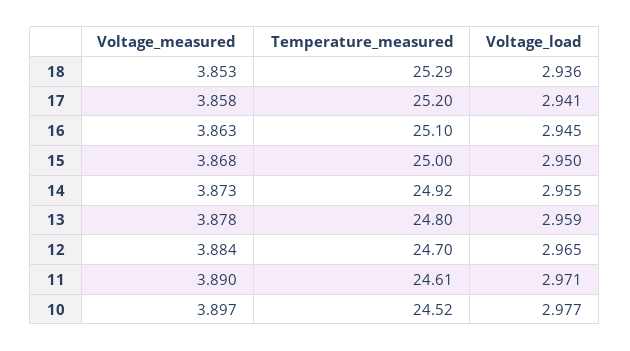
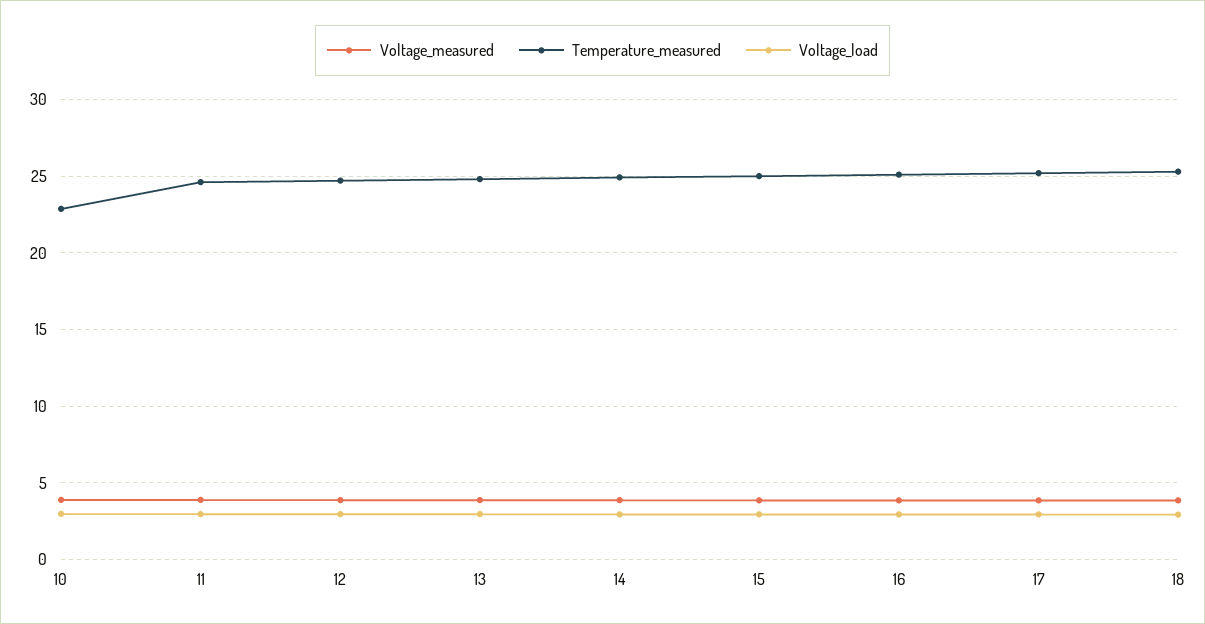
Temperature_measured, 10: 24.52 -> 23

